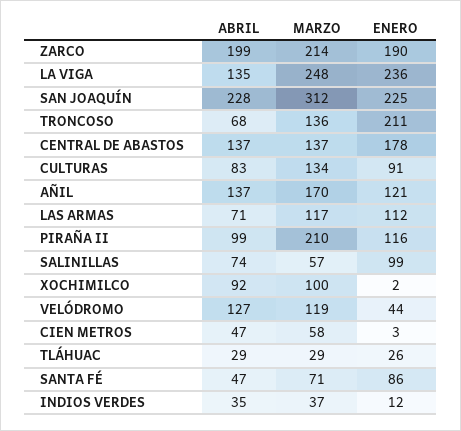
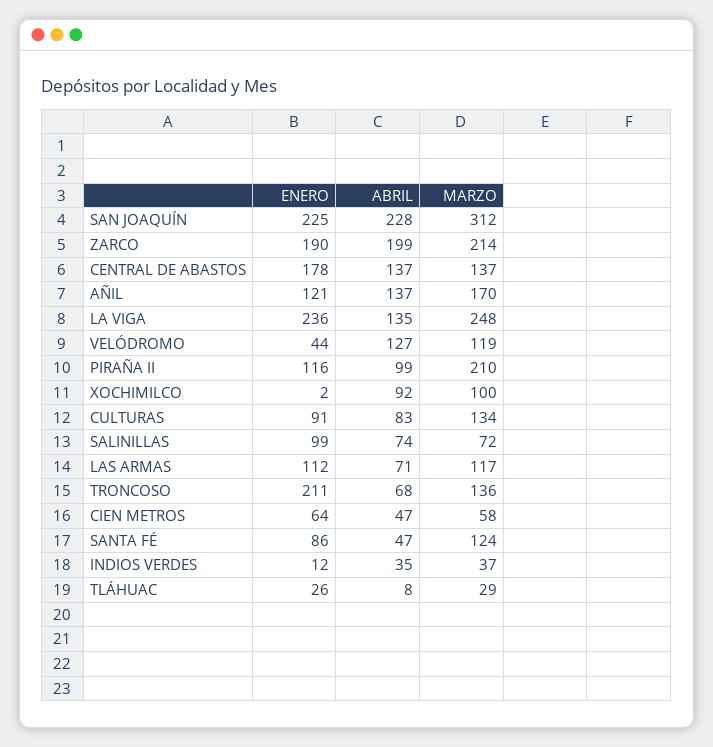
MARZO, SALINILLAS: 57 -> 72
ENERO, CIEN METROS: 3 -> 64
ABRIL, TLÁHUAC: 29 -> 8
MARZO, SANTA FÉ: 71 -> 124

